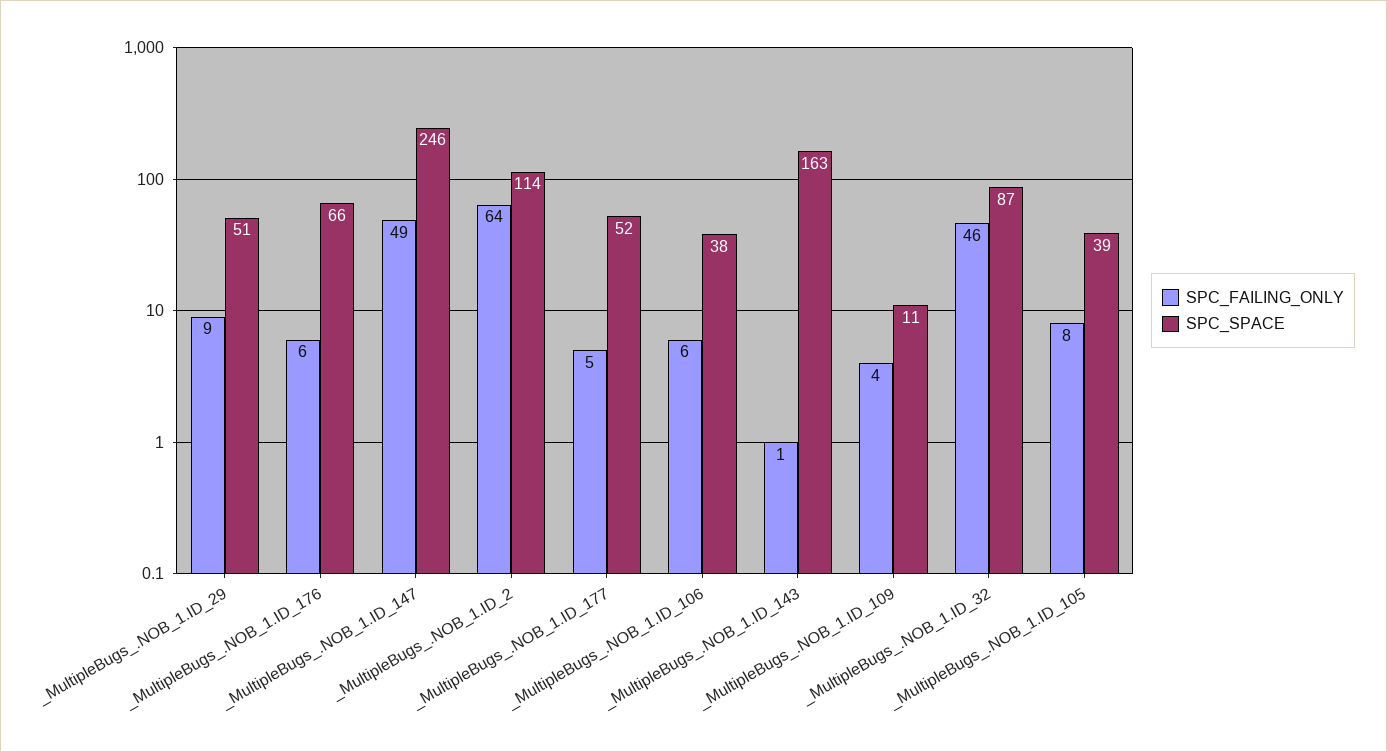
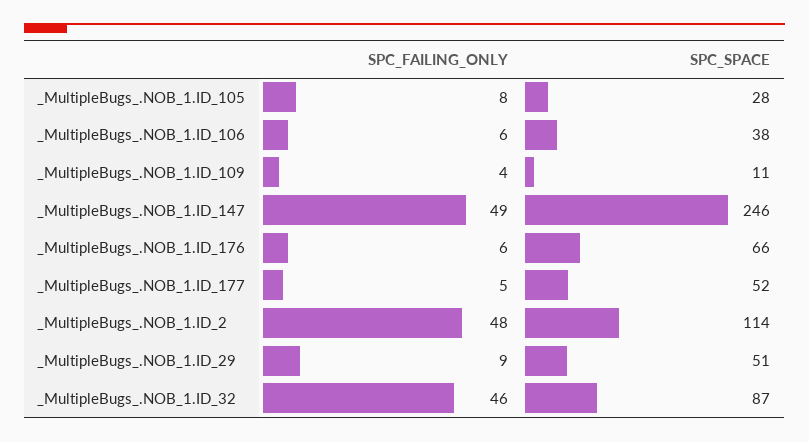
SPC_FAILING_ONLY, _MultipleBugs_.NOB_1.ID_2: 64 -> 48
SPC_FAILING_ONLY, _MultipleBugs_.NOB_1.ID_143: 1 -> none
SPC_SPACE, _MultipleBugs_.NOB_1.ID_143: 163 -> none
SPC_SPACE, _MultipleBugs_.NOB_1.ID_105: 39 -> 28

